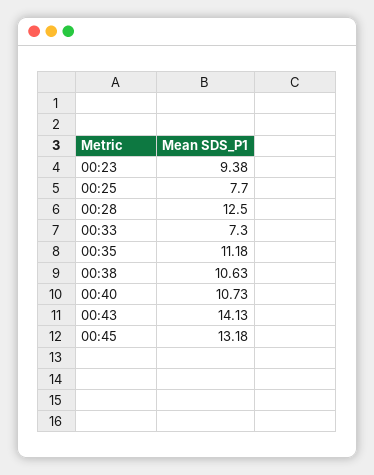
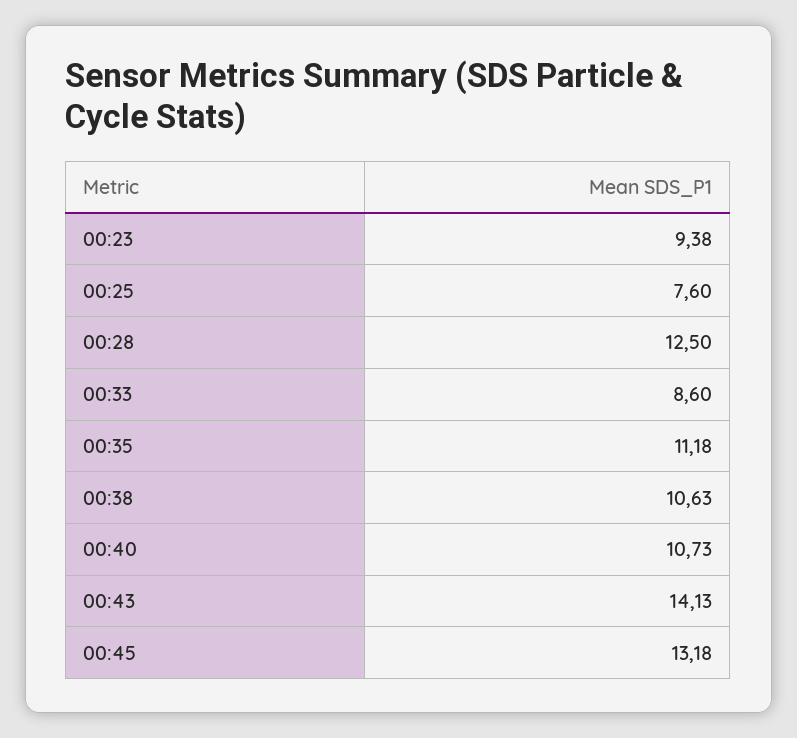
00:25: 7.7 -> 7.6
00:33: 7.3 -> 8.6

